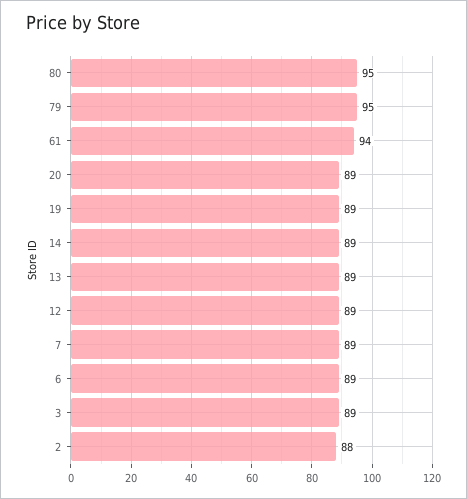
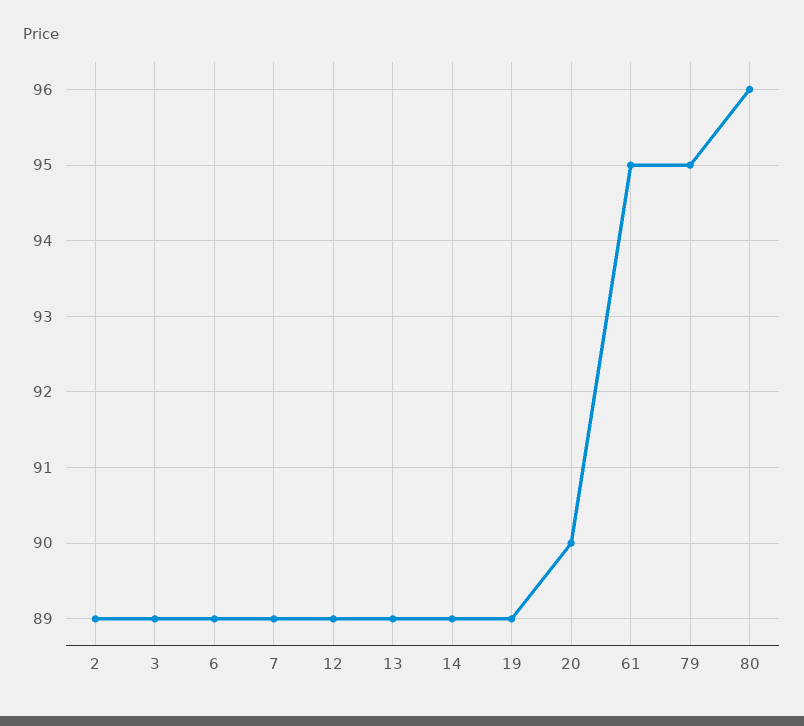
80: 95 -> 96
61: 94 -> 95
20: 89 -> 90
2: 88 -> 89

